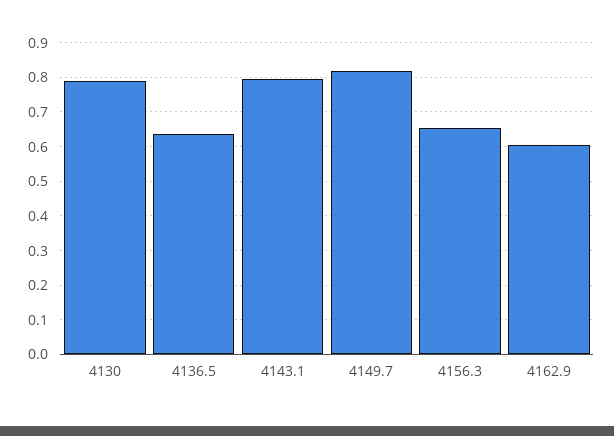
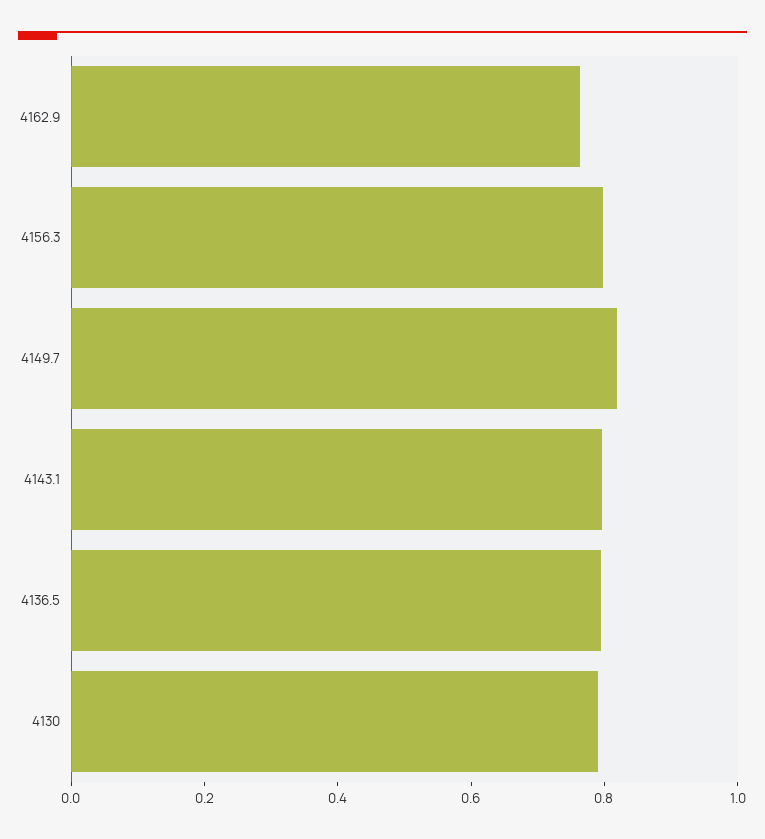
4136.5: 0.64 -> 0.8
4156.3: 0.66 -> 0.8
4162.9: 0.6 -> 0.75

